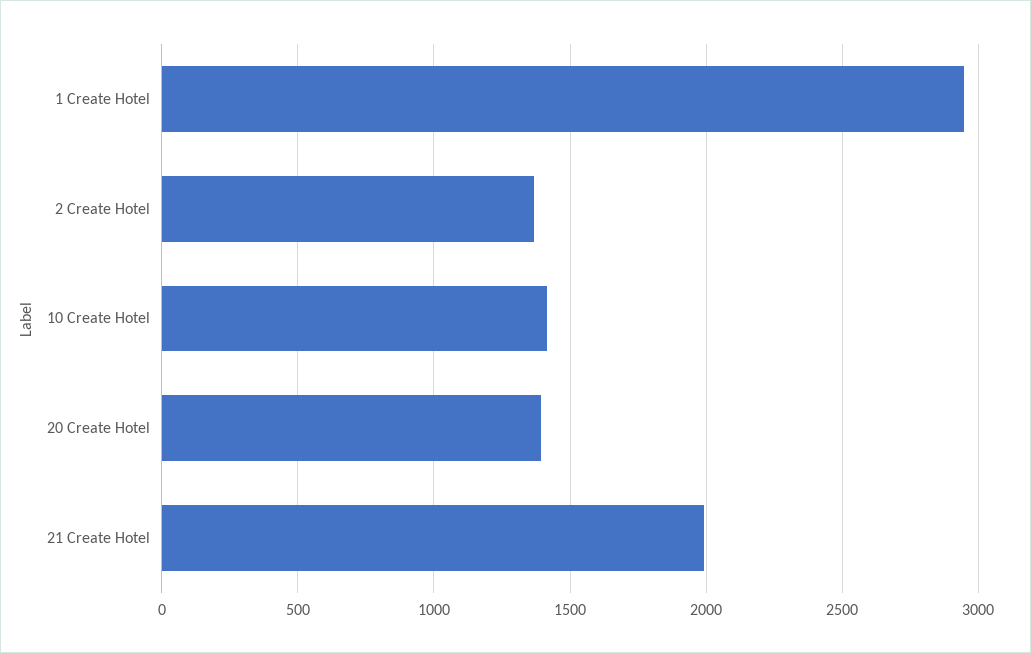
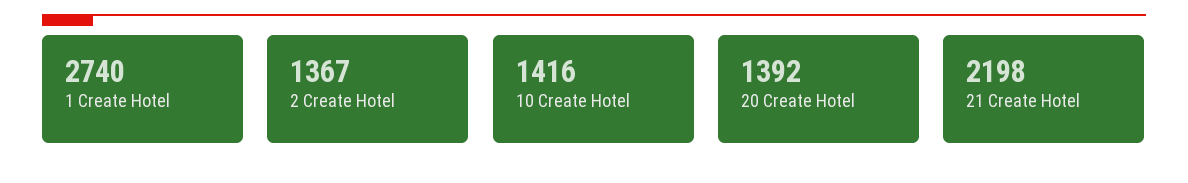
1 Create Hotel: 2950 -> 2740
21 Create Hotel: 2000 -> 2198

